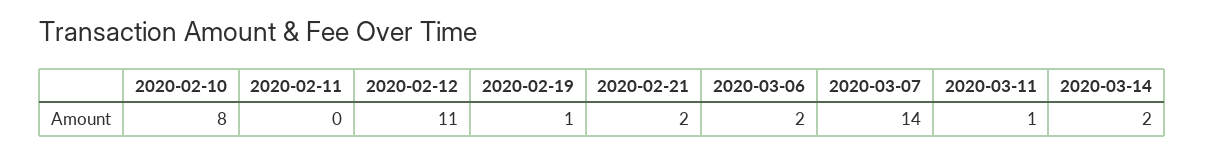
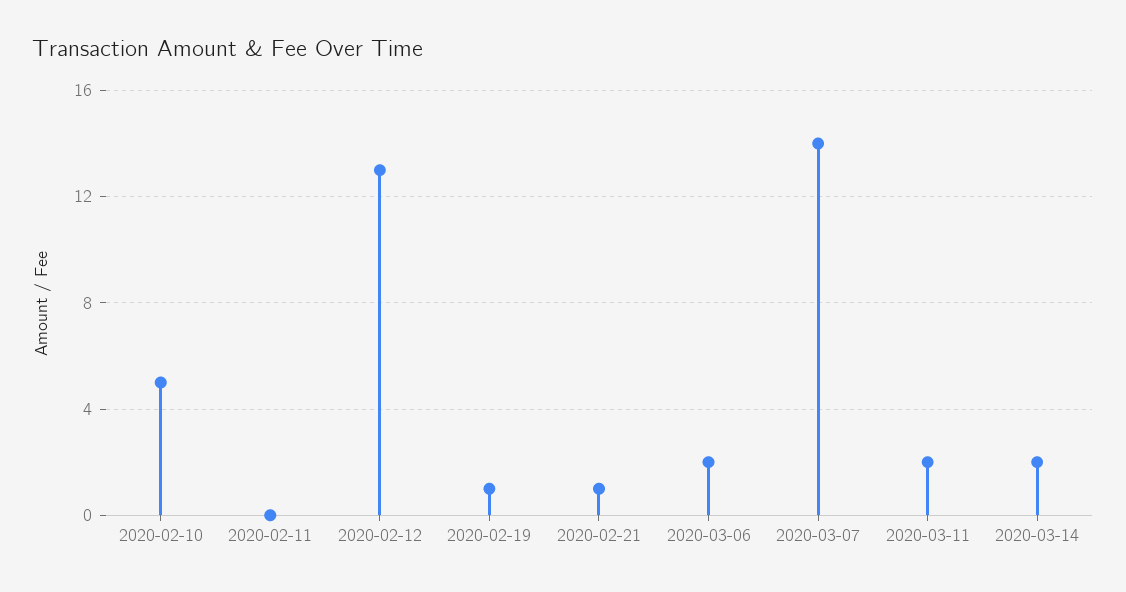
2020-02-10: 8 -> 5
2020-02-12: 11 -> 13
2020-02-21: 2 -> 1
2020-03-11: 1 -> 2

